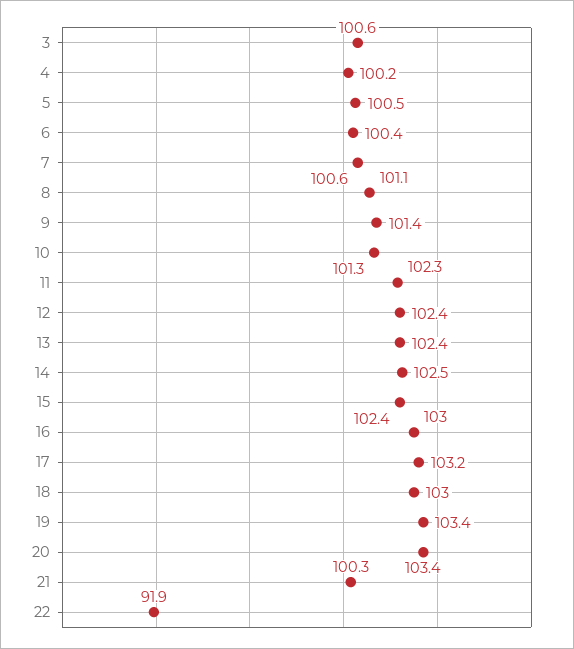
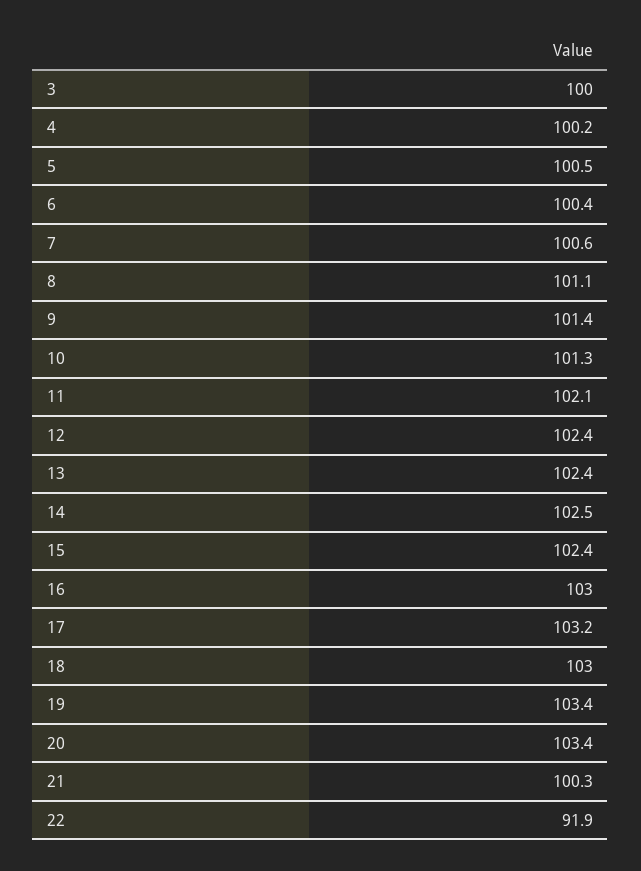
3: 100.6 -> 100
11: 102.3 -> 102.1

